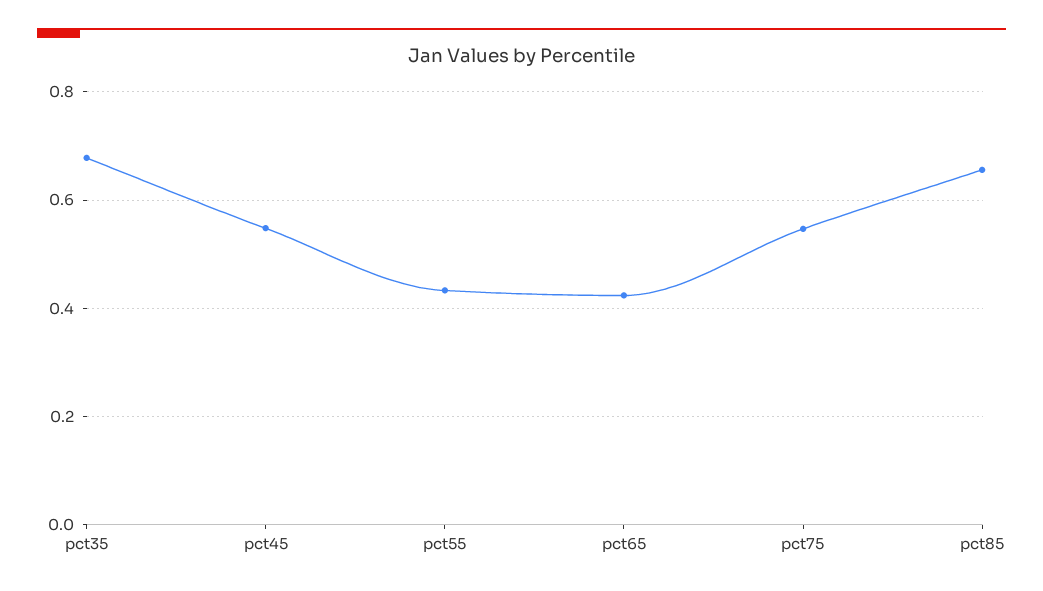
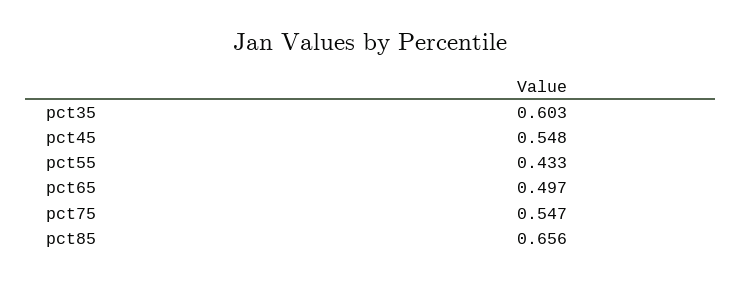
pct35: 0.68 -> 0.603
pct65: 0.42 -> 0.497

